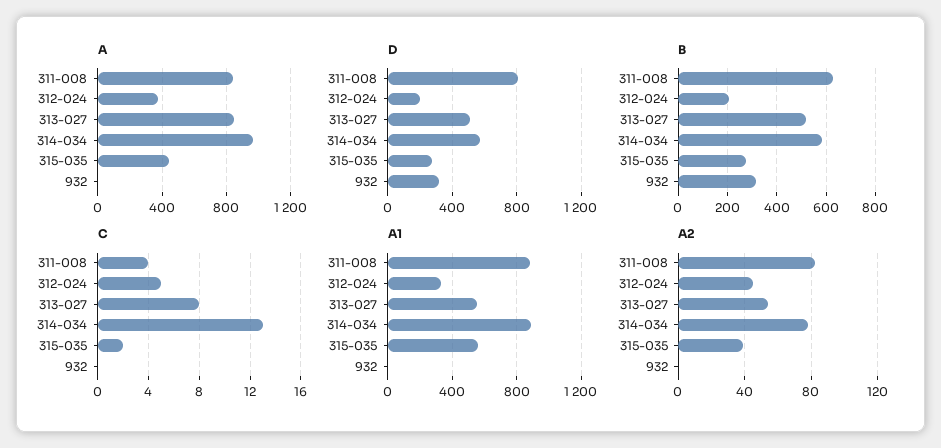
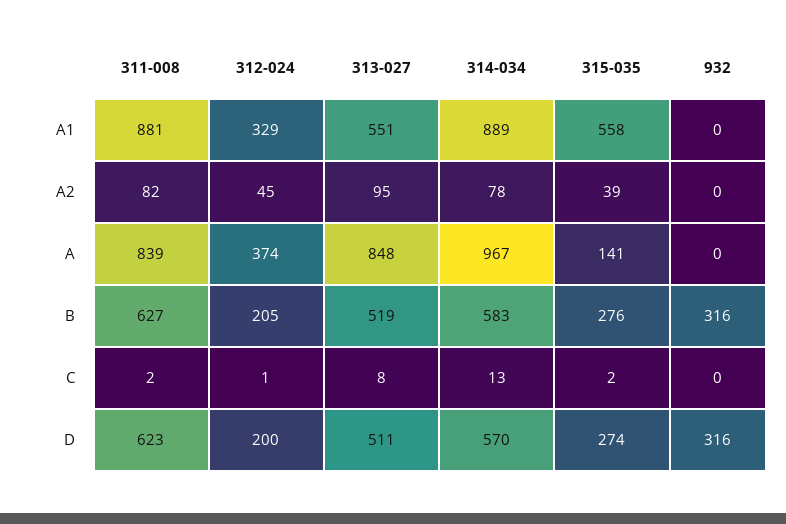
A, 315-035: 450 -> 141
D, 311-008: 800 -> 623
C, 311-008: 4 -> 2
C, 312-024: 5 -> 1
A2, 313-027: 55 -> 95

